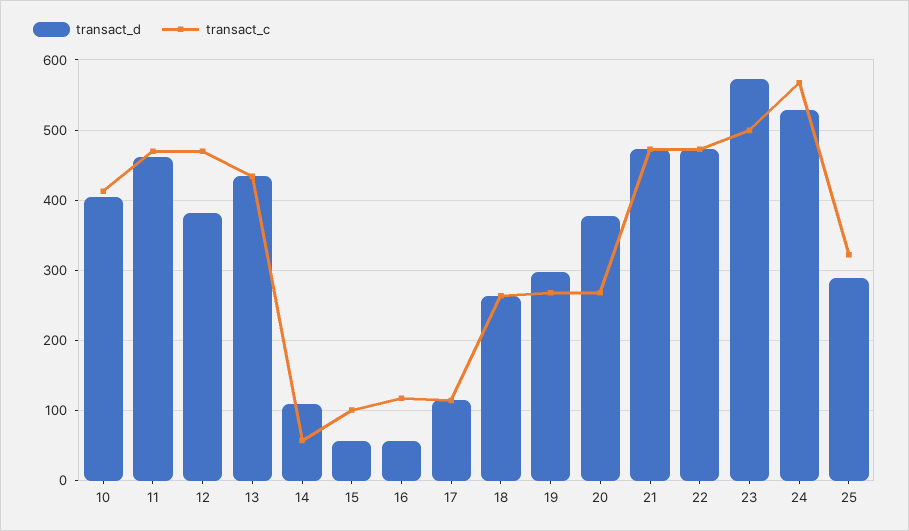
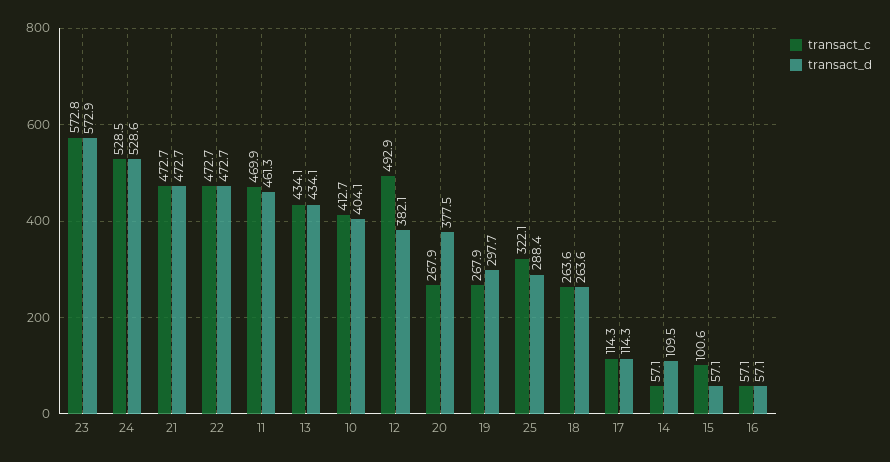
transact_c, 12: 470 -> 492.9
transact_c, 16: 120 -> 57.1
transact_c, 23: 500 -> 572.8
transact_c, 24: 570 -> 528.5

